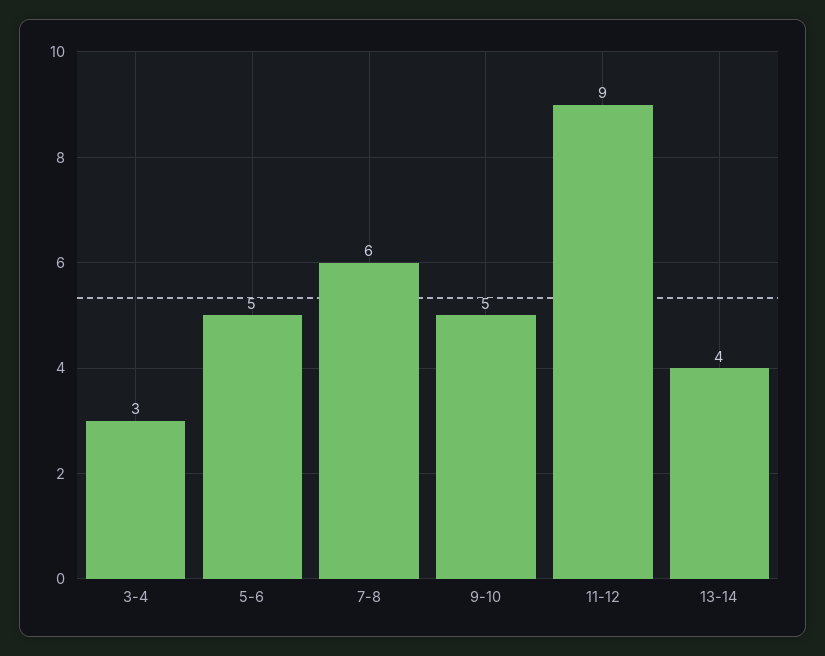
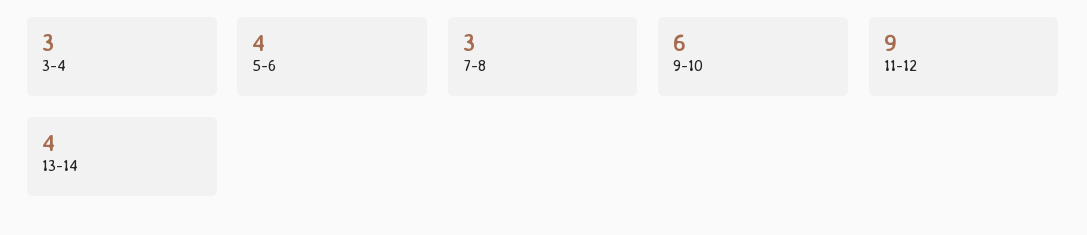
5-6: 5 -> 4
7-8: 6 -> 3
9-10: 5 -> 6

